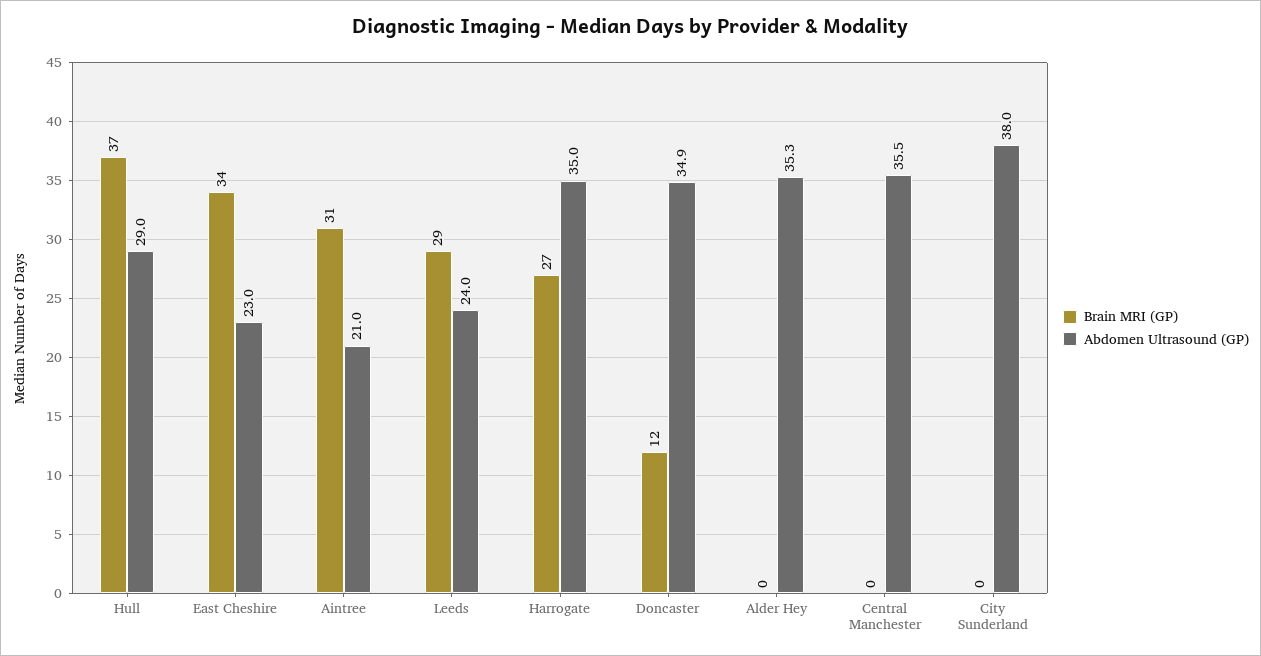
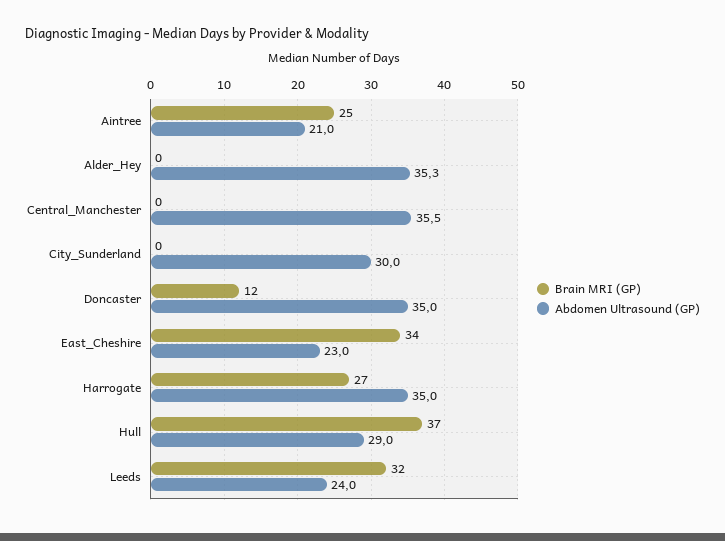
Brain MRI (GP), Aintree: 31 -> 25
Brain MRI (GP), Leeds: 29 -> 32
Abdomen Ultrasound (GP), Doncaster: 34.9 -> 35
Abdomen Ultrasound (GP), City Sunderland: 38 -> 30

